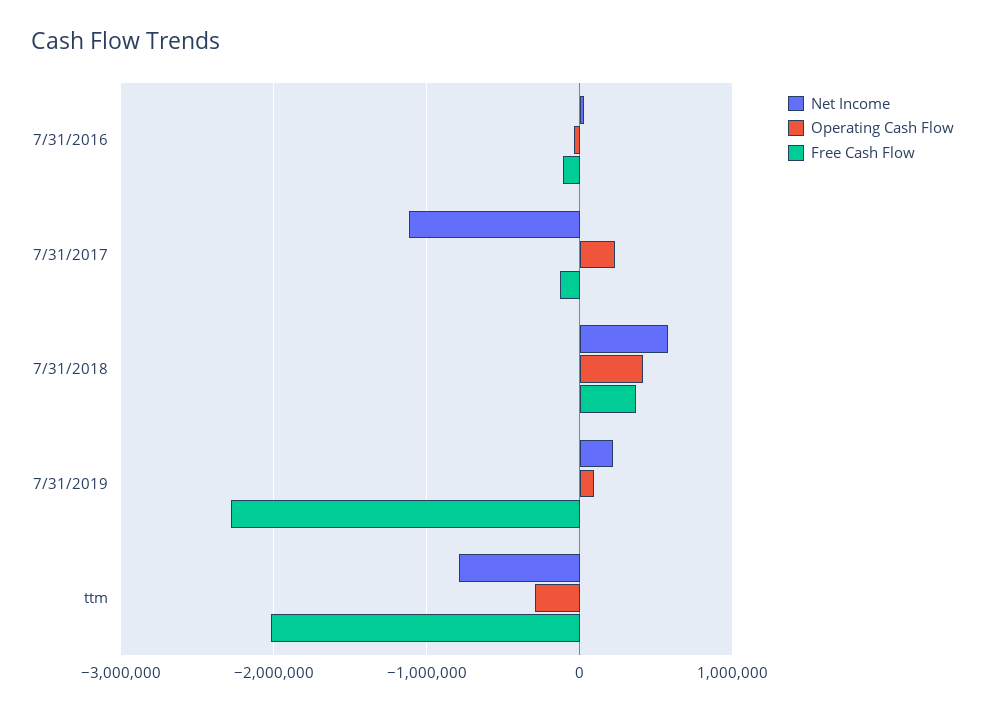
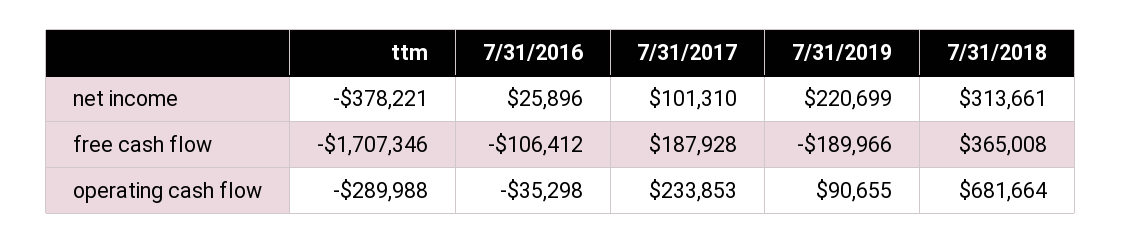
Net Income, 7/31/2017: -1100000 -> 101310
Free Cash Flow, 7/31/2017: -100000 -> 187928
Net Income, 7/31/2018: 600000 -> 313661
Operating Cash Flow, 7/31/2018: 400000 -> 681664
Free Cash Flow, 7/31/2019: -2300000 -> -189966
Net Income, ttm: -800000 -> -378221
Free Cash Flow, ttm: -2000000 -> -1707346

